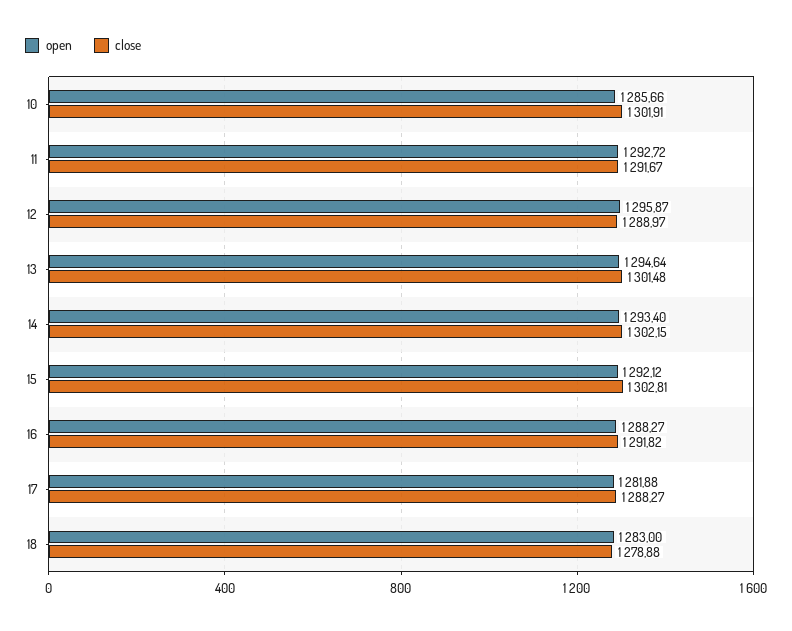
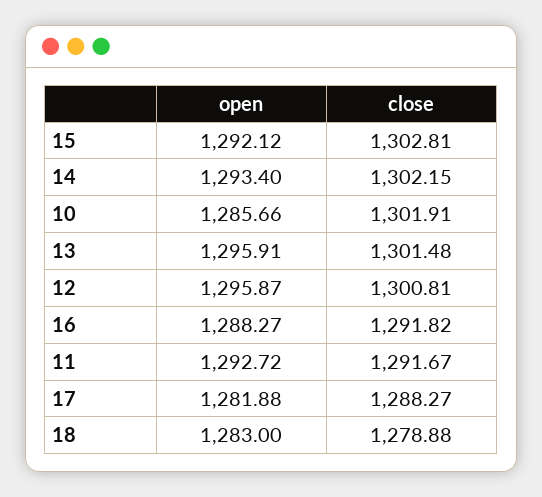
close, 12: 1288.97 -> 1300.81
open, 13: 1294.64 -> 1295.91

